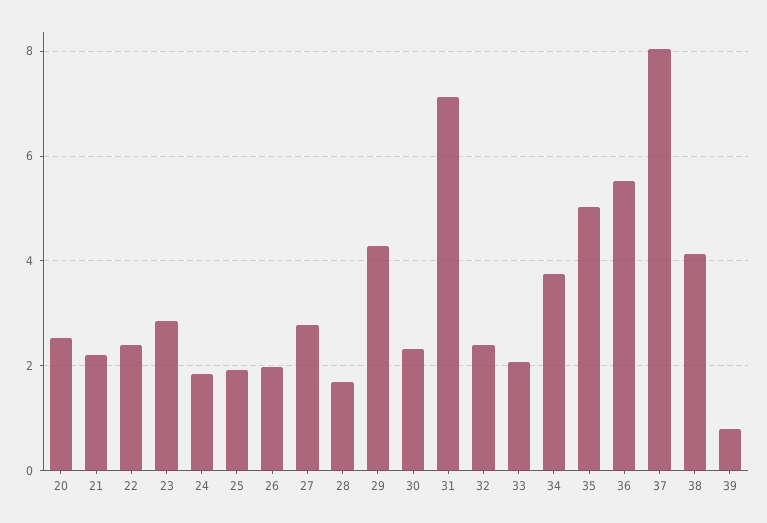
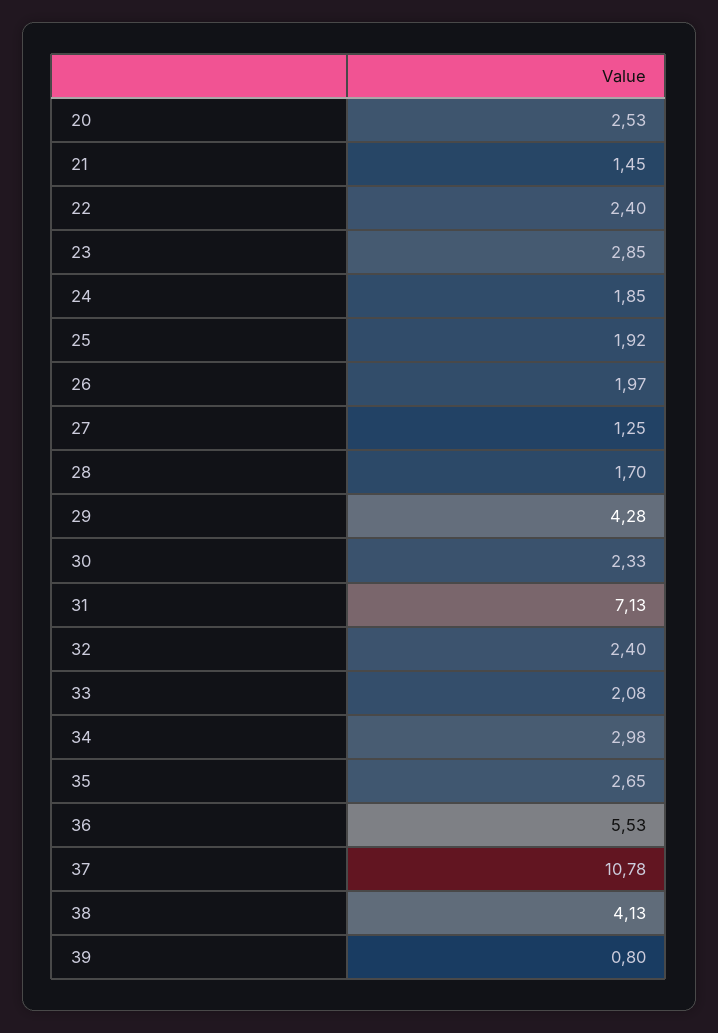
21: 2.2 -> 1.45
27: 2.8 -> 1.25
34: 3.8 -> 2.98
35: 5 -> 2.65
37: 8 -> 10.78

